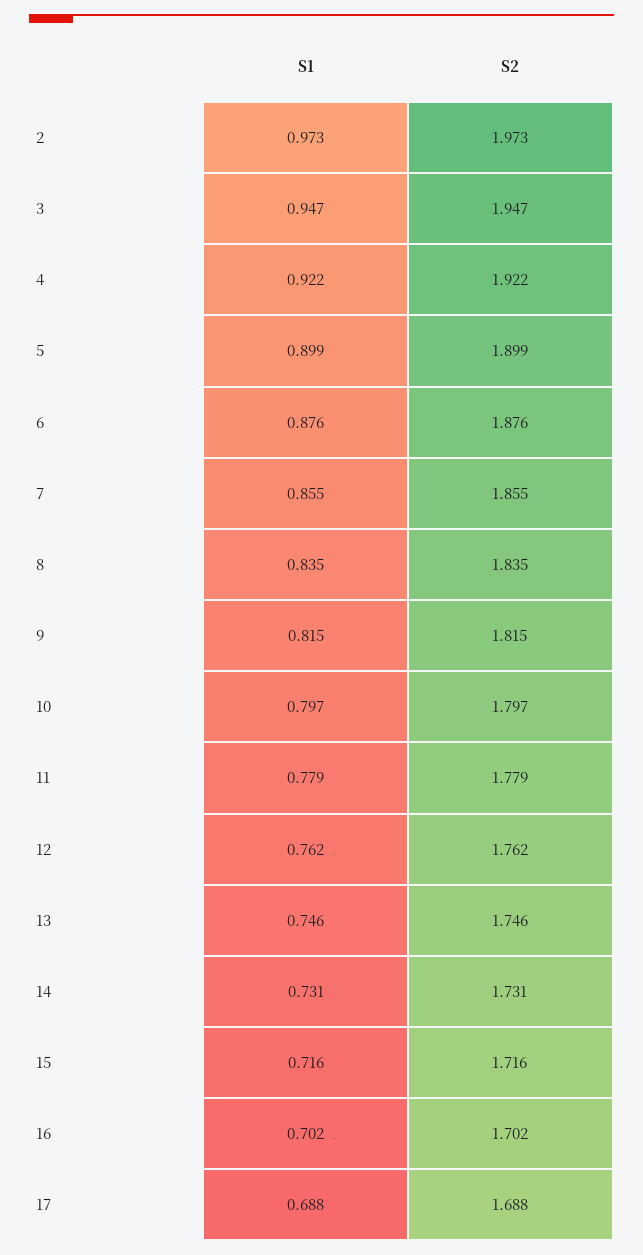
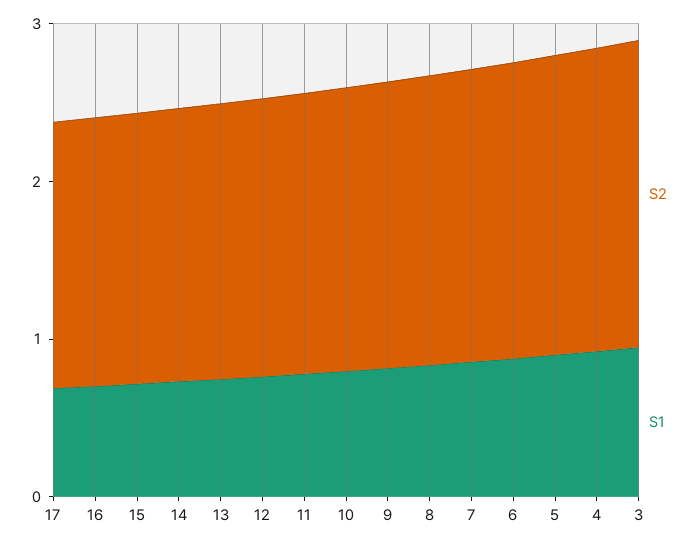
S1, 2: 0.973 -> none
S2, 2: 1.973 -> none

